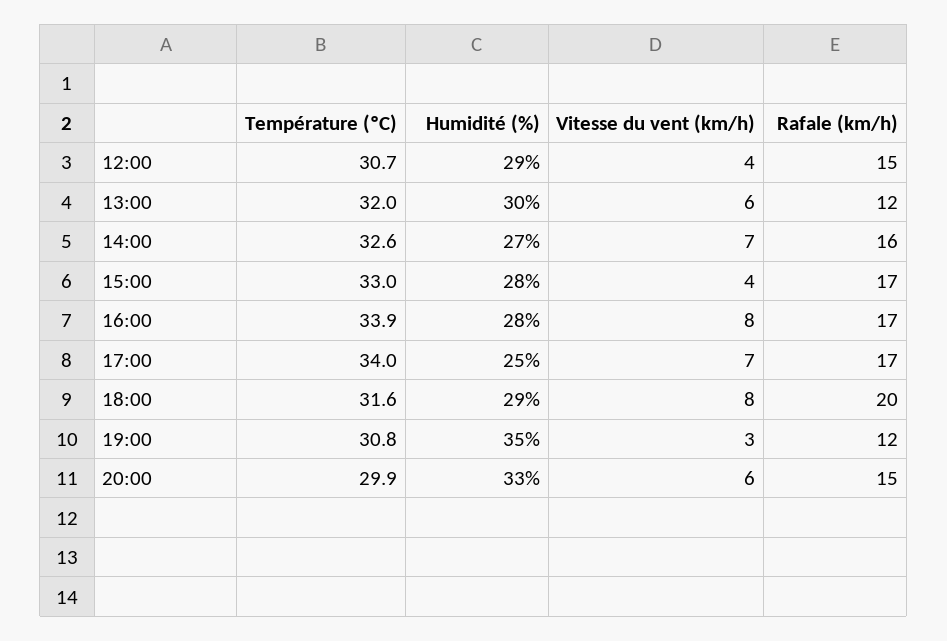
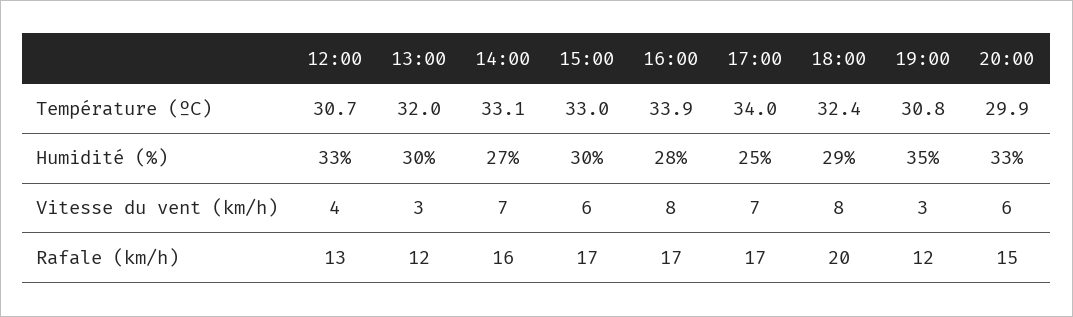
Humidité (%), 12:00: 29 -> 33
Rafale (km/h), 12:00: 15 -> 13
Vitesse du vent (km/h), 13:00: 6 -> 3
Température (ºC), 14:00: 32.6 -> 33.1
Humidité (%), 15:00: 28 -> 30
Vitesse du vent (km/h), 15:00: 4 -> 6
Température (ºC), 18:00: 31.6 -> 32.4

